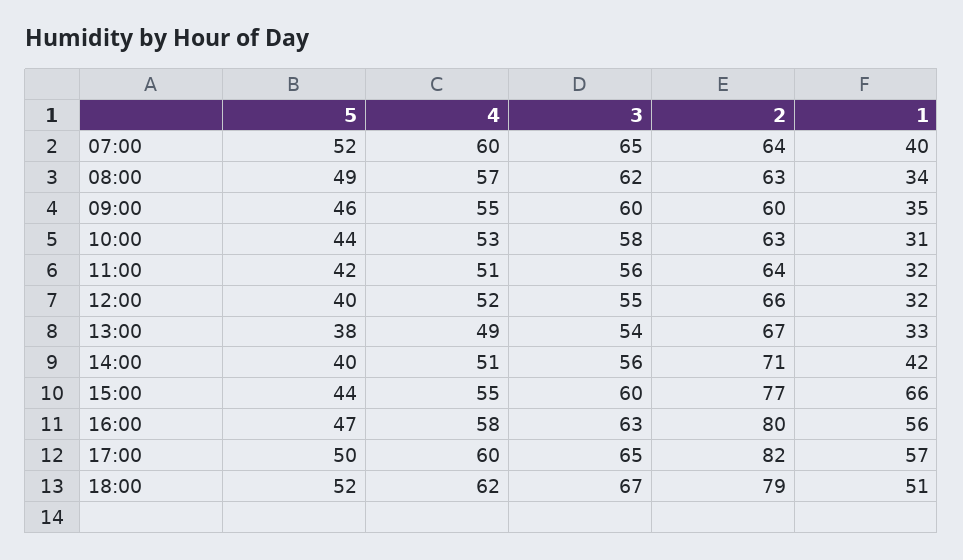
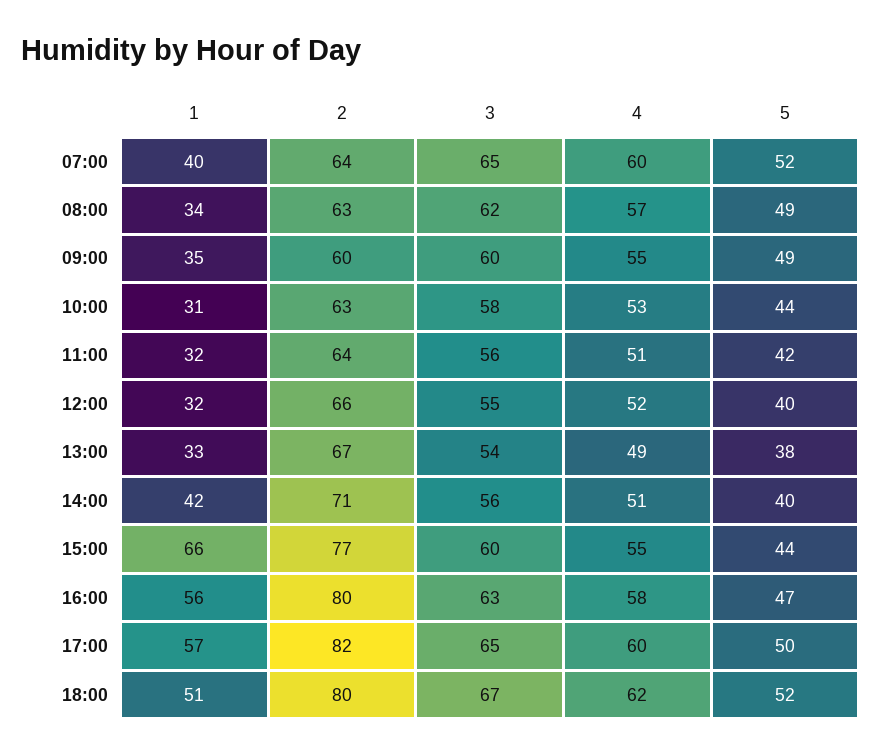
5, 09:00: 46 -> 49
2, 18:00: 79 -> 80

